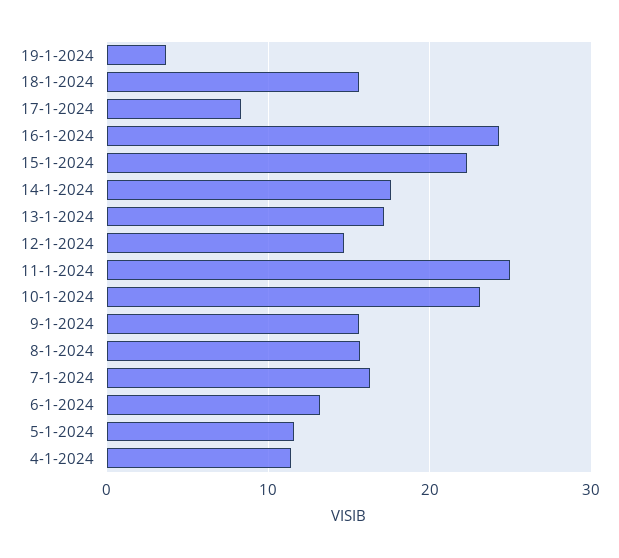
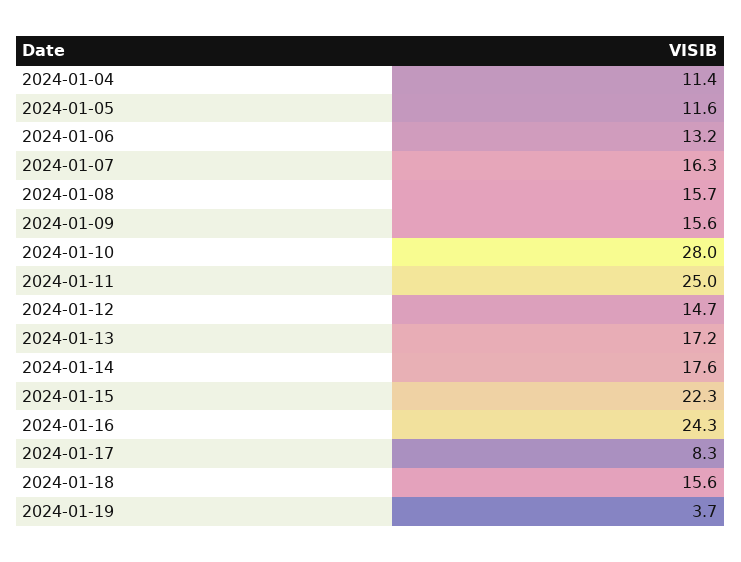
10-1-2024: 23 -> 28

